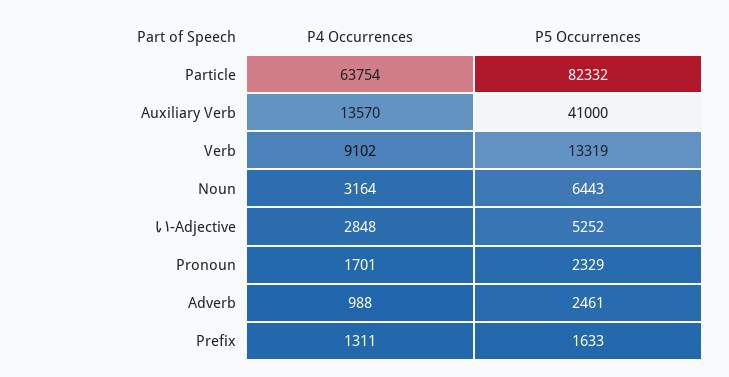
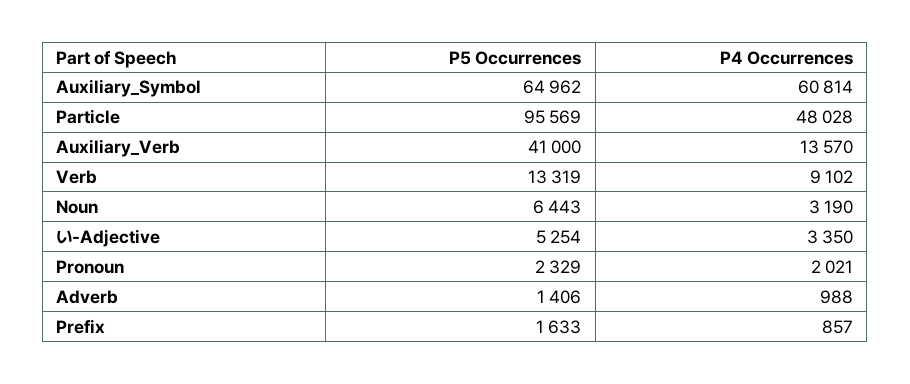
P4 Occurrences, Particle: 63754 -> 48028
P5 Occurrences, Particle: 82332 -> 95569
P4 Occurrences, Noun: 3164 -> 3190
P4 Occurrences, い-Adjective: 2848 -> 3350
P5 Occurrences, い-Adjective: 5252 -> 5254
P4 Occurrences, Pronoun: 1701 -> 2021
P5 Occurrences, Adverb: 2461 -> 1406
P4 Occurrences, Prefix: 1311 -> 857
P5 Occurrences, Auxiliary_Symbol: none -> 64962
P4 Occurrences, Auxiliary_Symbol: none -> 60814

